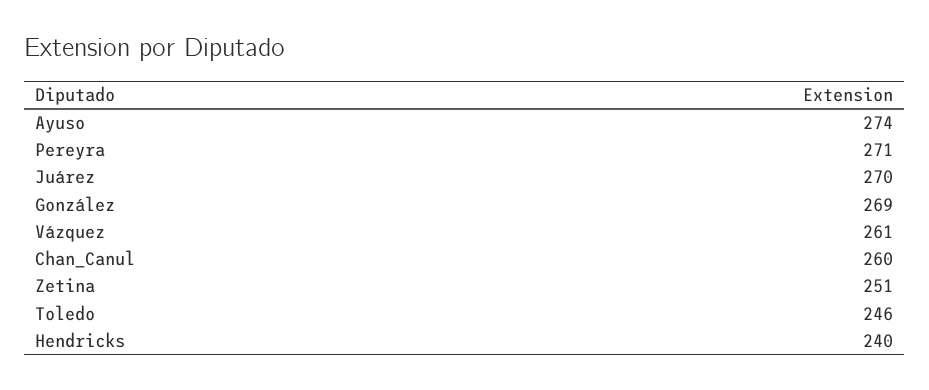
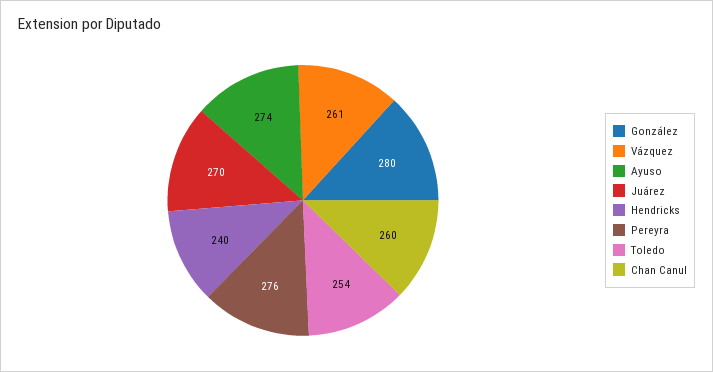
Pereyra: 271 -> 276
González: 269 -> 280
Zetina: 251 -> none
Toledo: 246 -> 254

